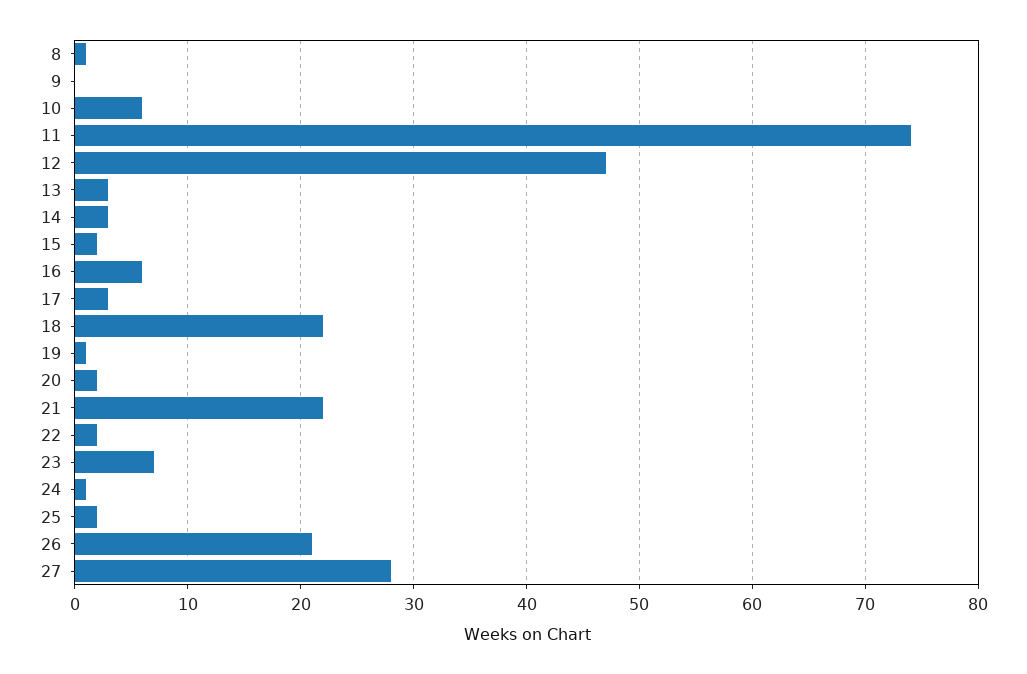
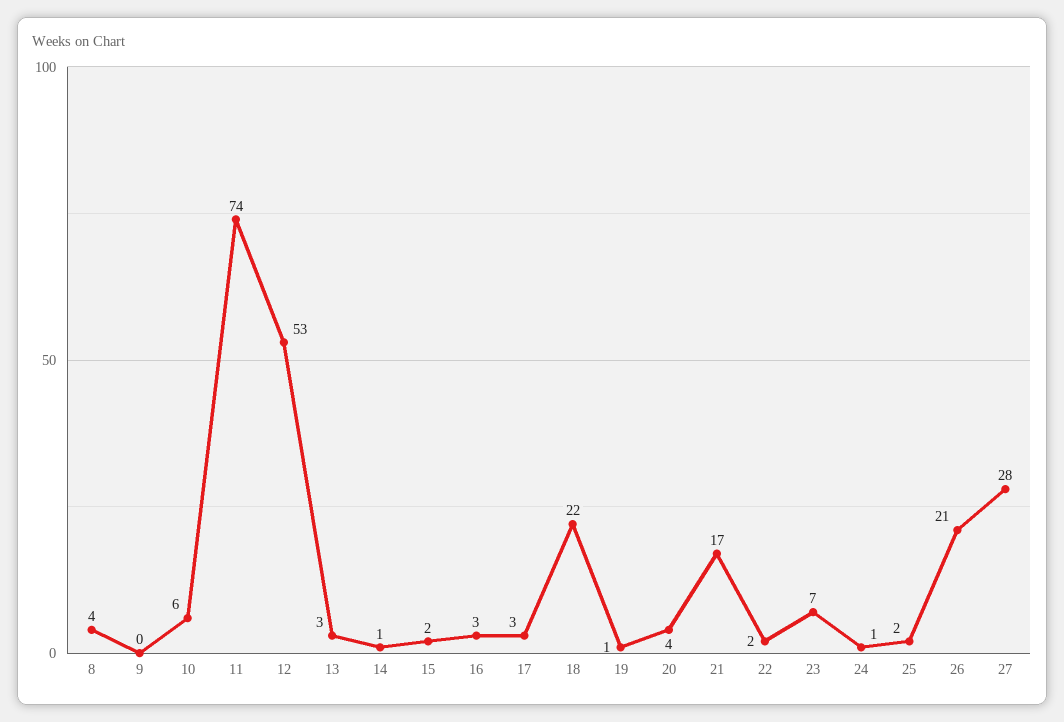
8: 1 -> 4
12: 47 -> 53
14: 3 -> 1
16: 6 -> 3
20: 2 -> 4
21: 22 -> 17

